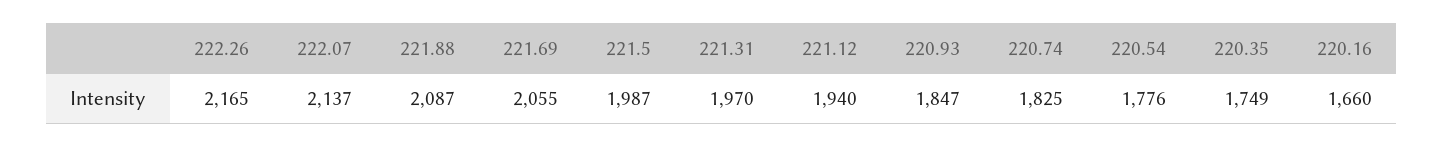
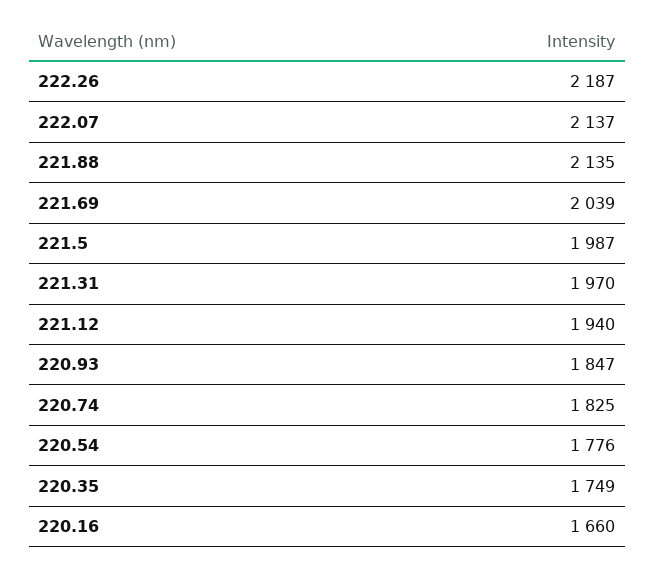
222.26: 2165 -> 2187
221.88: 2087 -> 2135
221.69: 2055 -> 2039

